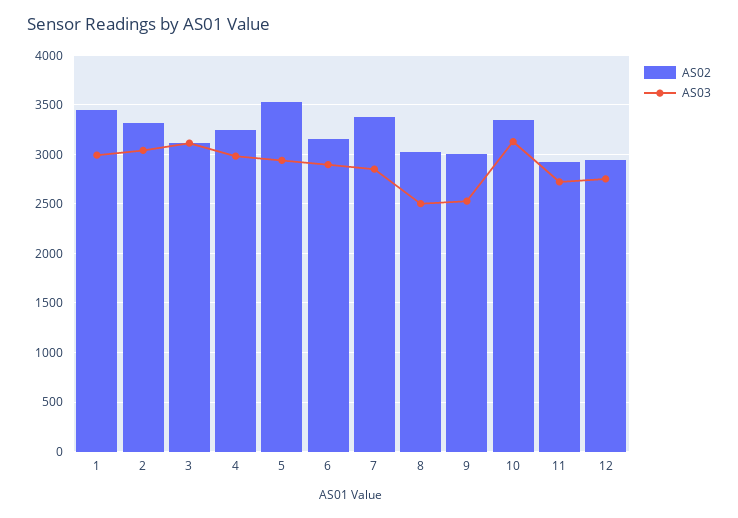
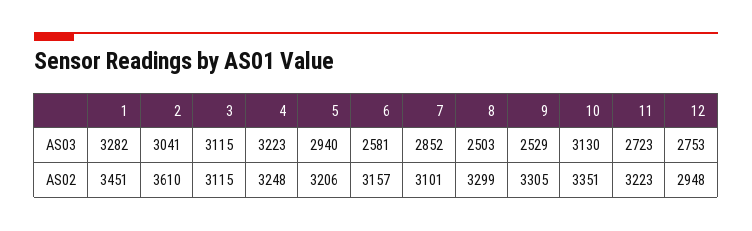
AS03, 1: 3000 -> 3282
AS02, 2: 3300 -> 3610
AS03, 4: 3000 -> 3223
AS02, 5: 3500 -> 3206
AS03, 6: 2900 -> 2581
AS02, 7: 3400 -> 3101
AS02, 8: 3000 -> 3299
AS02, 9: 3000 -> 3305
AS02, 11: 2900 -> 3223

